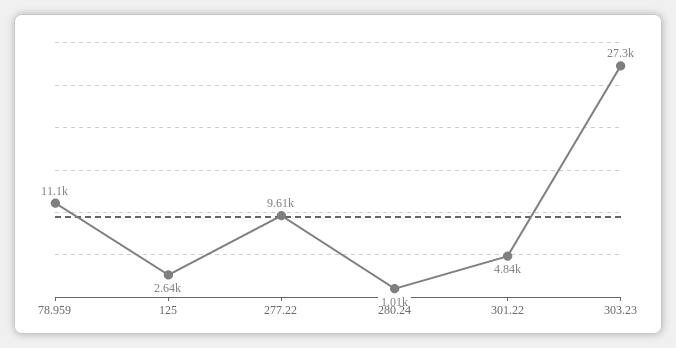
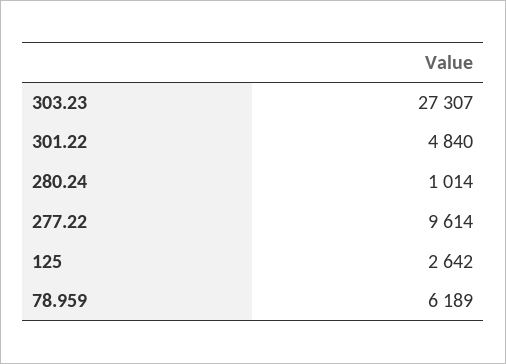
78.959: 11100 -> 6189

